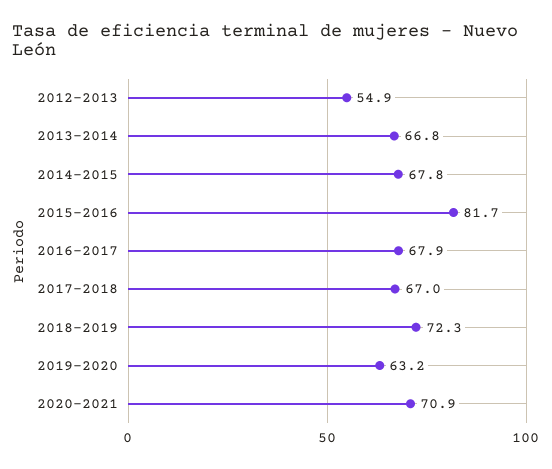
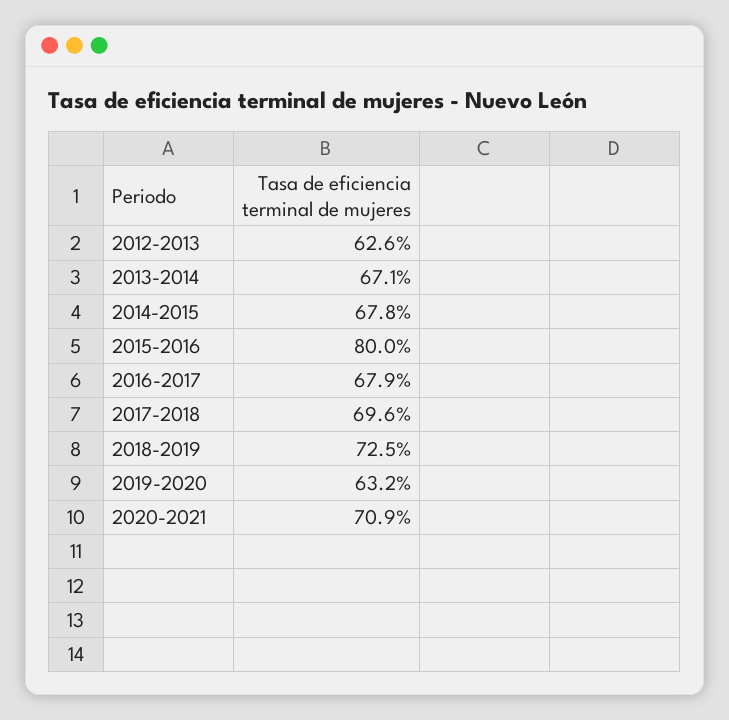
2012-2013: 54.9 -> 62.6
2013-2014: 66.8 -> 67.1
2015-2016: 81.7 -> 80
2017-2018: 67 -> 69.6
2018-2019: 72.3 -> 72.5

